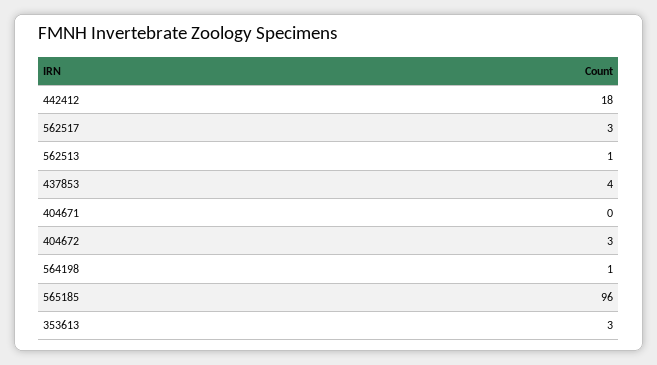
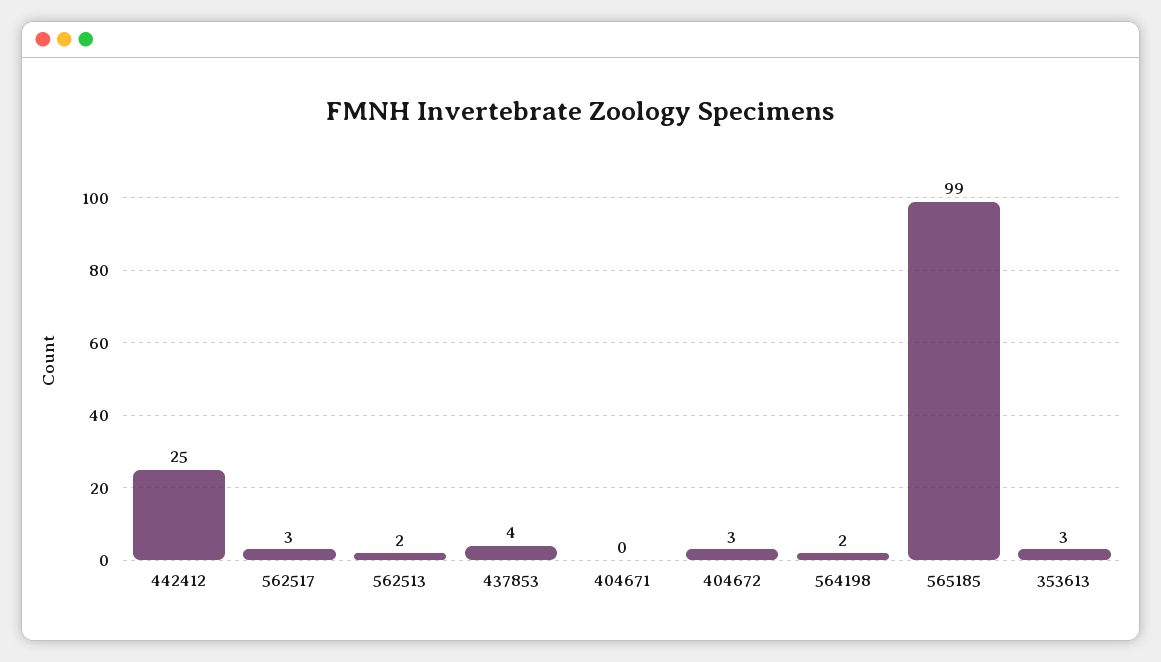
442412: 18 -> 25
562513: 1 -> 2
564198: 1 -> 2
565185: 96 -> 99

